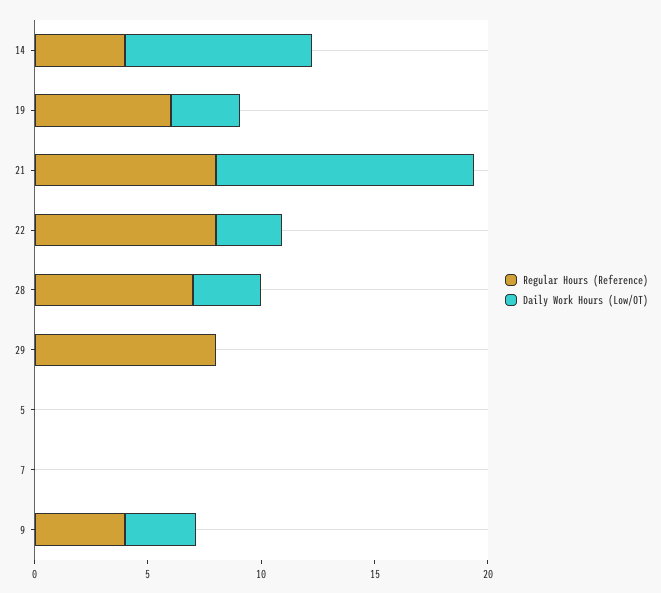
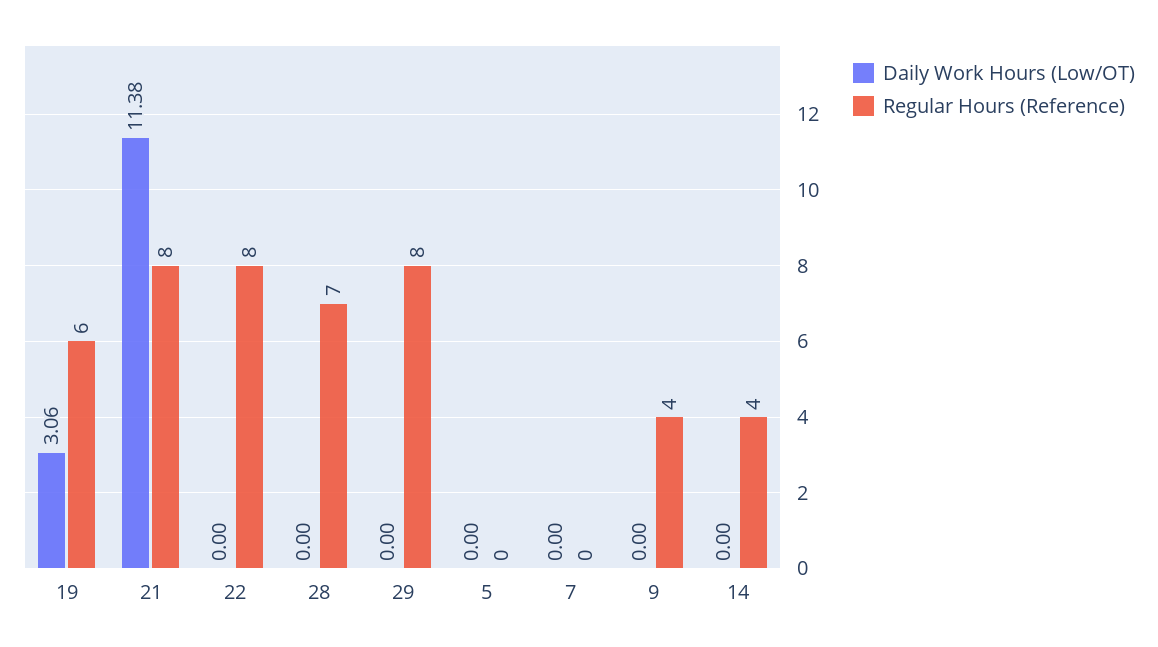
Daily Work Hours (Low/OT), 14: 8 -> 0
Daily Work Hours (Low/OT), 22: 3 -> 0
Daily Work Hours (Low/OT), 28: 3 -> 0
Daily Work Hours (Low/OT), 9: 3 -> 0

